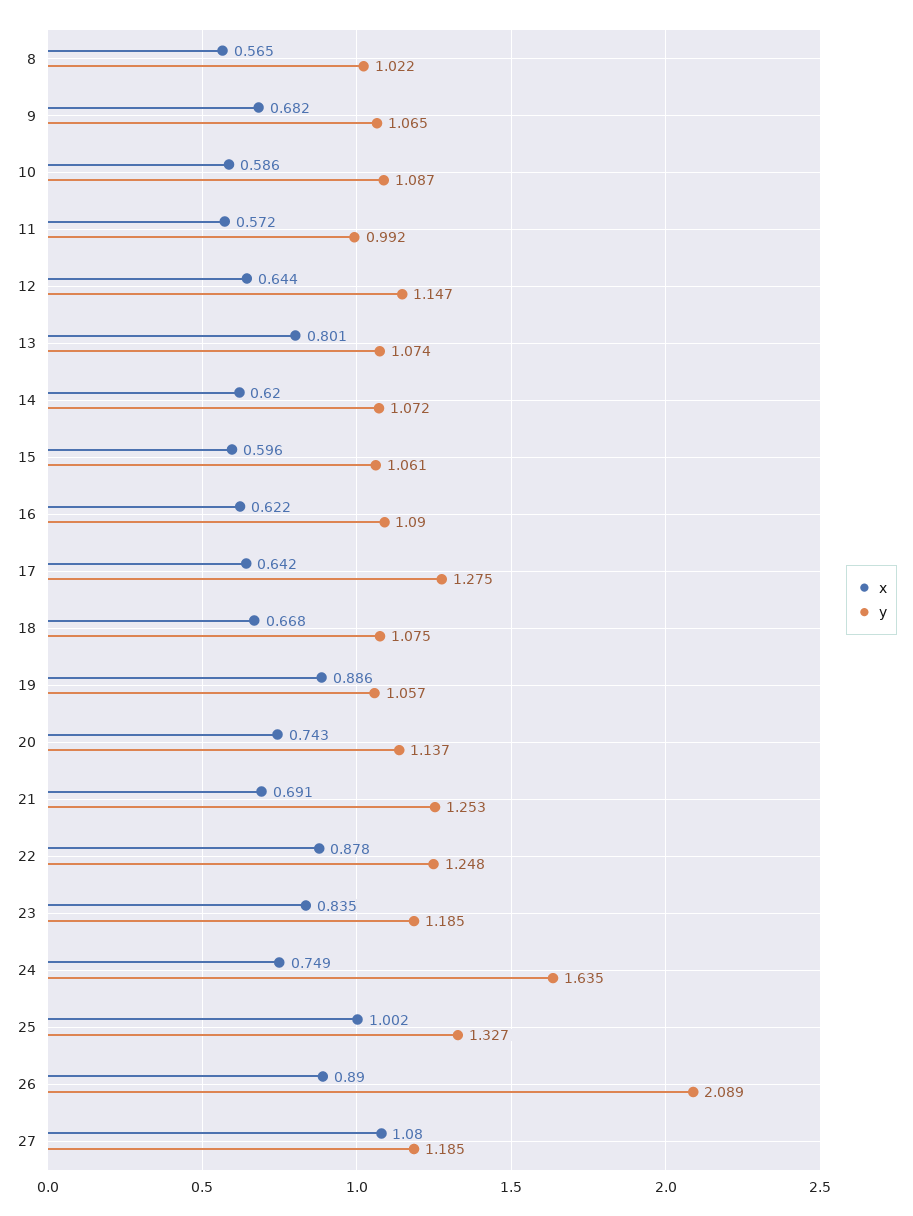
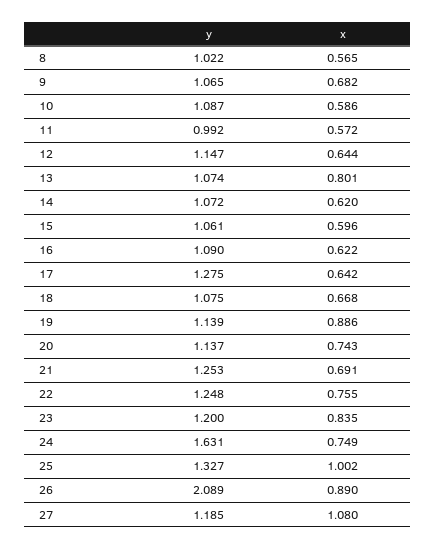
y, 19: 1.057 -> 1.139
x, 22: 0.878 -> 0.755
y, 23: 1.185 -> 1.2
y, 24: 1.635 -> 1.631

